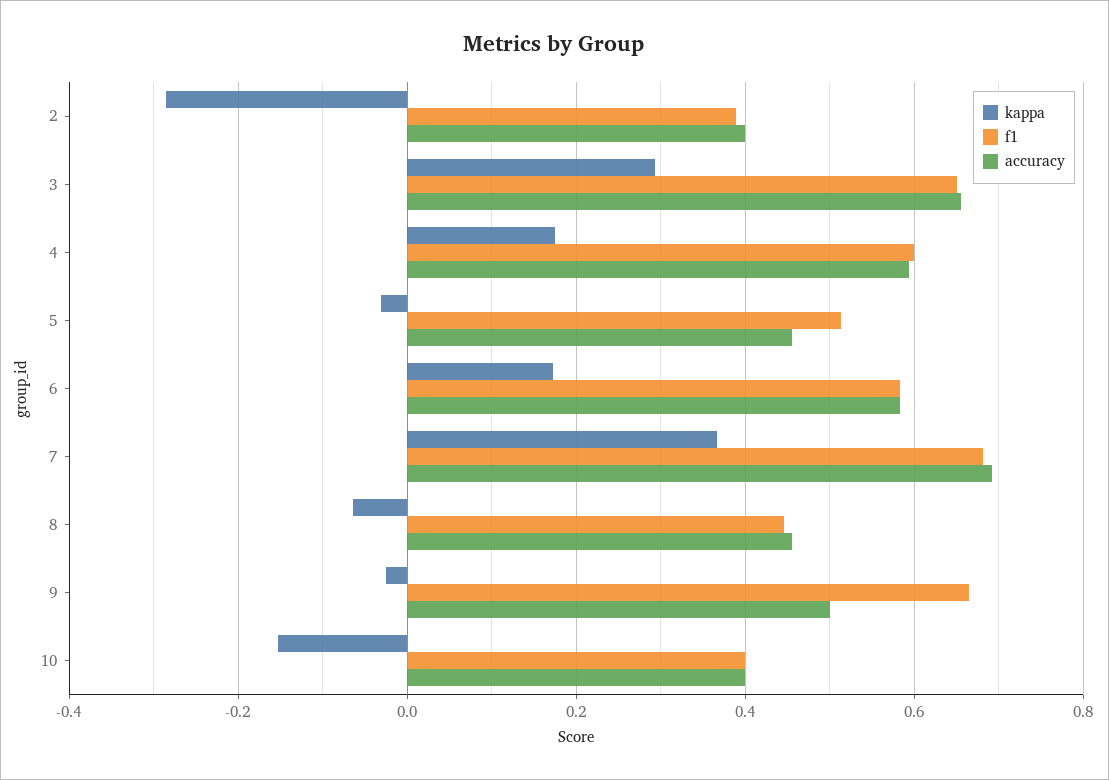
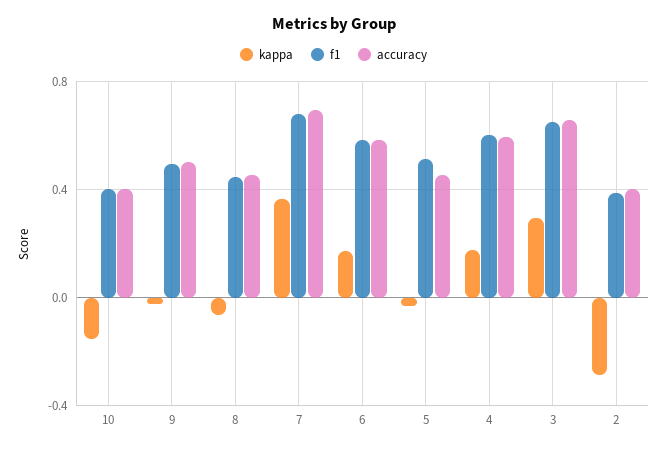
f1, 9: 0.66 -> 0.5

